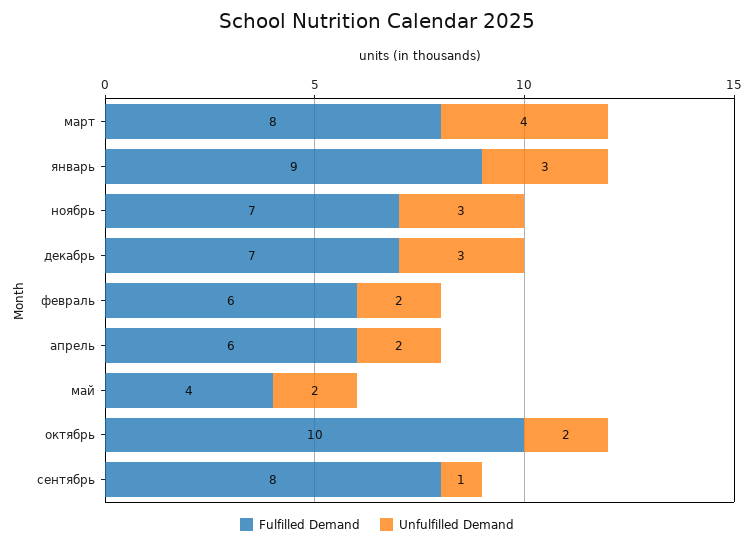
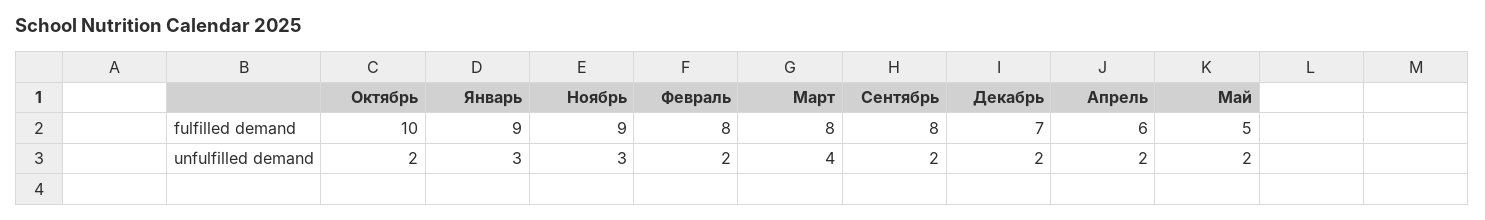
Fulfilled Demand, ноябрь: 7 -> 9
Unfulfilled Demand, декабрь: 3 -> 2
Fulfilled Demand, февраль: 6 -> 8
Fulfilled Demand, май: 4 -> 5
Unfulfilled Demand, сентябрь: 1 -> 2

